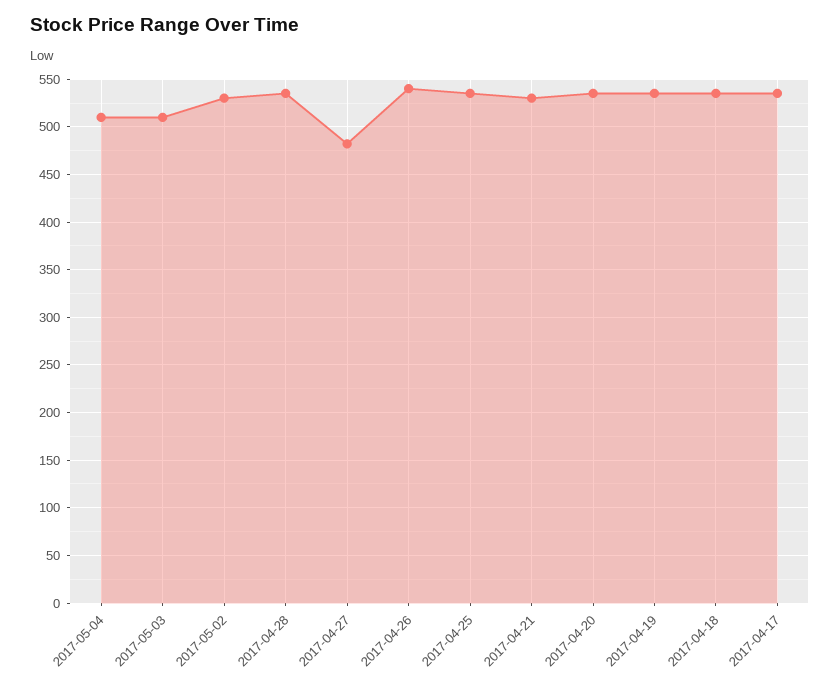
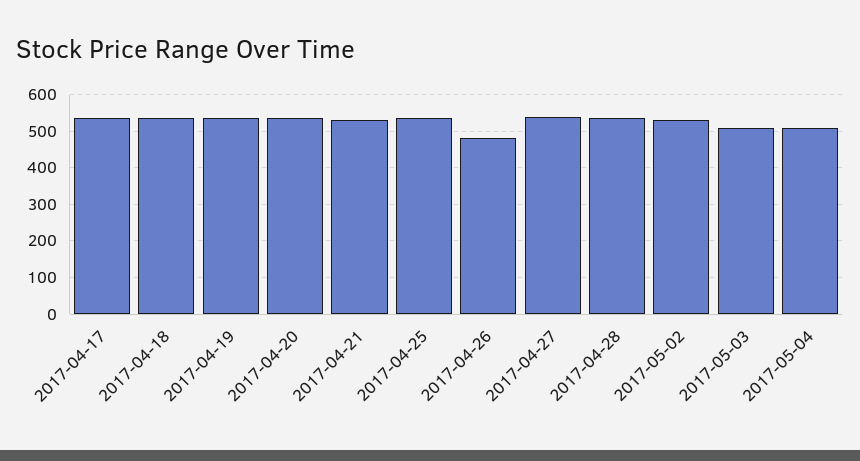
2017-04-27: 480 -> 540
2017-04-26: 540 -> 480

